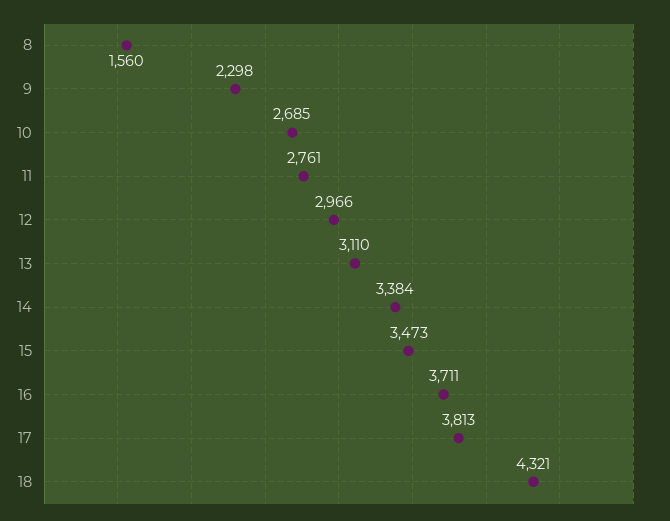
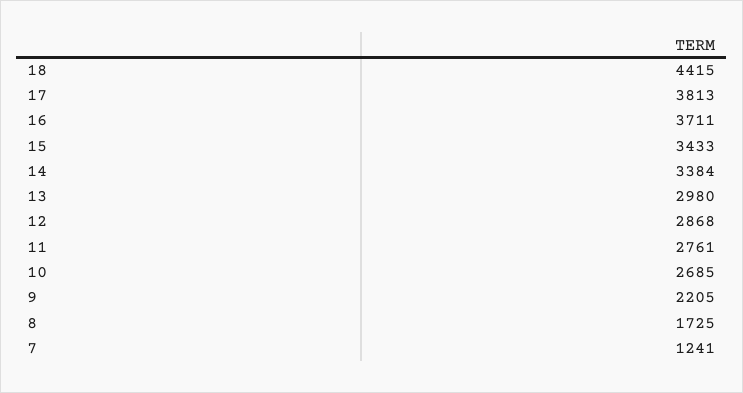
8: 1560 -> 1725
9: 2298 -> 2205
12: 2966 -> 2868
13: 3110 -> 2980
15: 3473 -> 3433
18: 4321 -> 4415
7: none -> 1241

